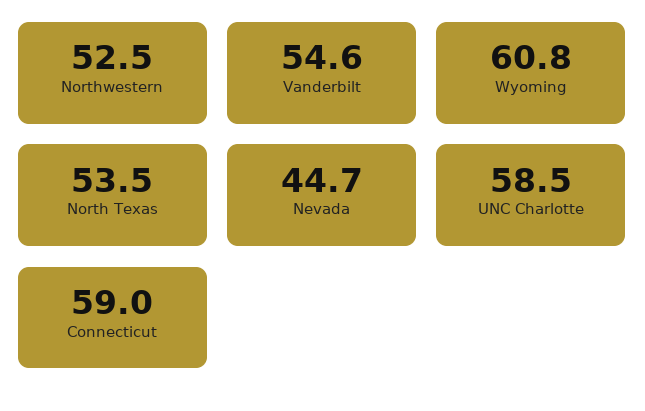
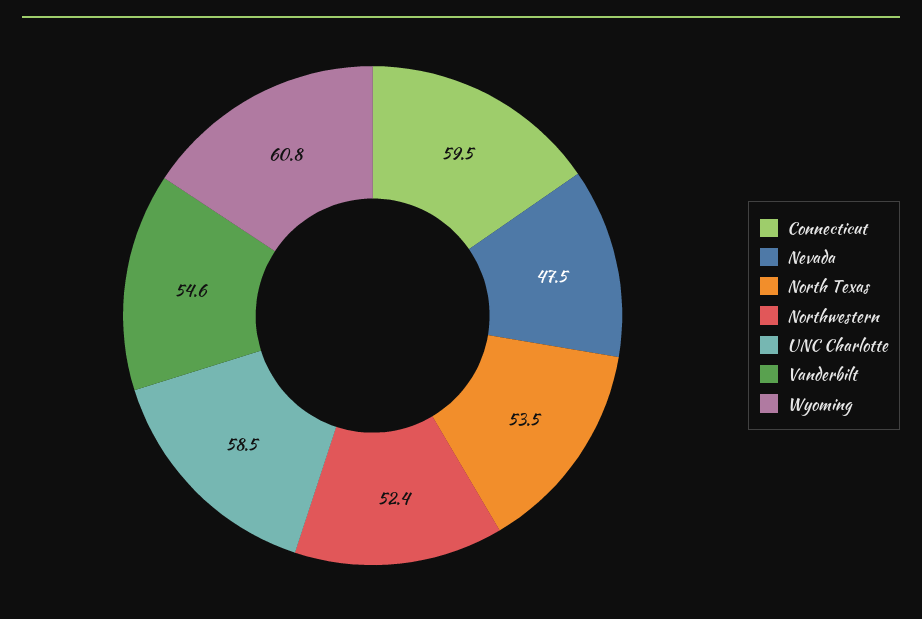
Northwestern: 52.5 -> 52.4
Nevada: 44.7 -> 47.5
Connecticut: 59 -> 59.5

